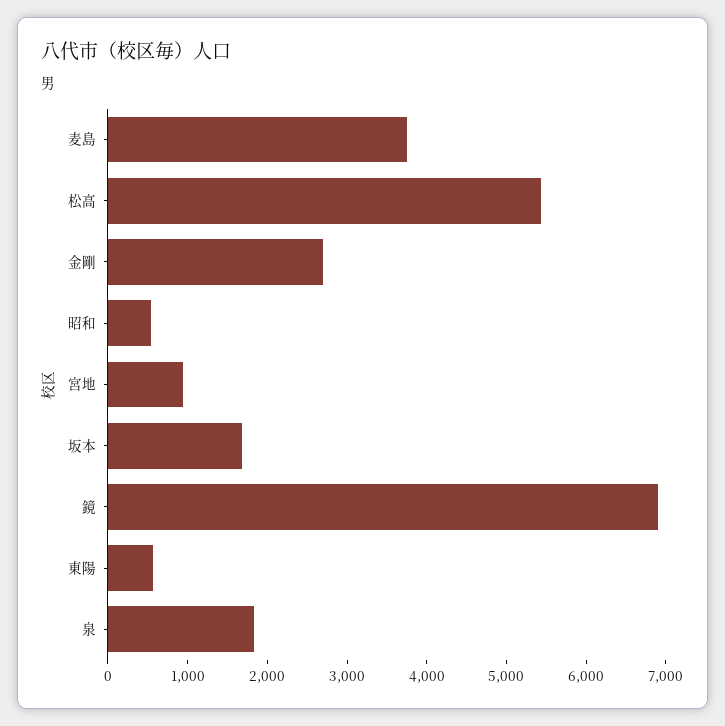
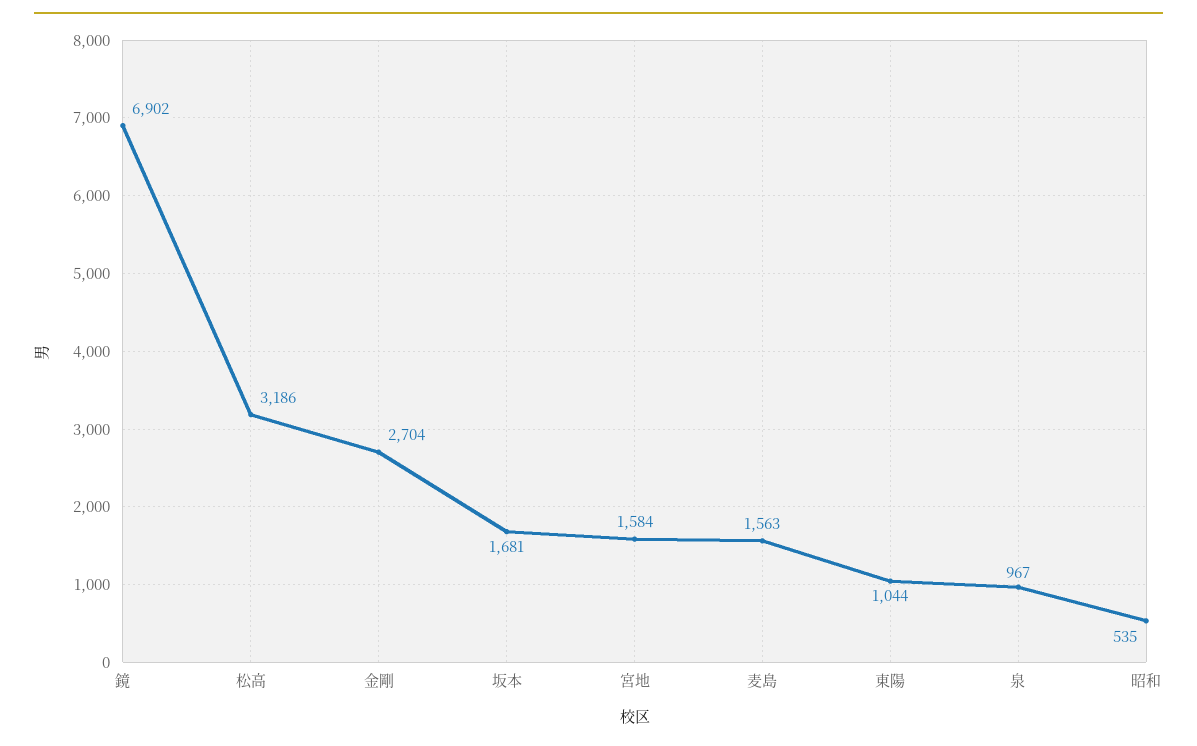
麦島: 3800 -> 1563
松高: 5400 -> 3186
宮地: 1000 -> 1584
東陽: 600 -> 1044
泉: 1800 -> 967

